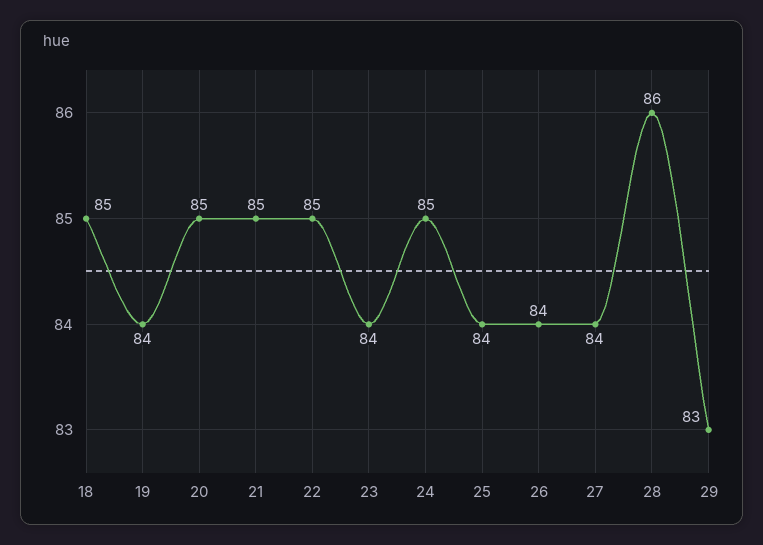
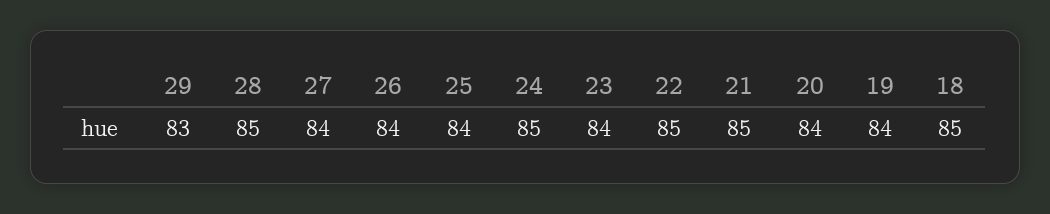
20: 85 -> 84
28: 86 -> 85

